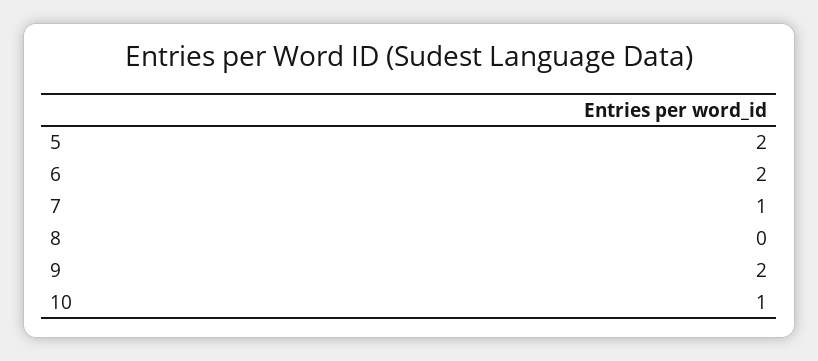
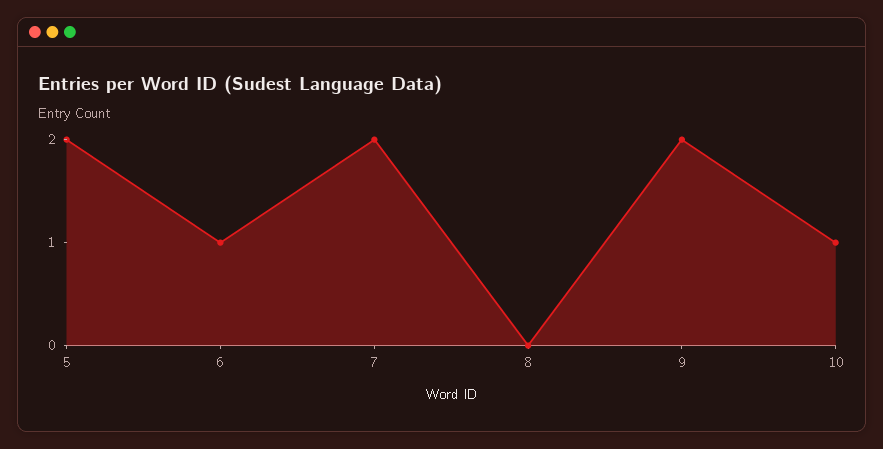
6: 2 -> 1
7: 1 -> 2

